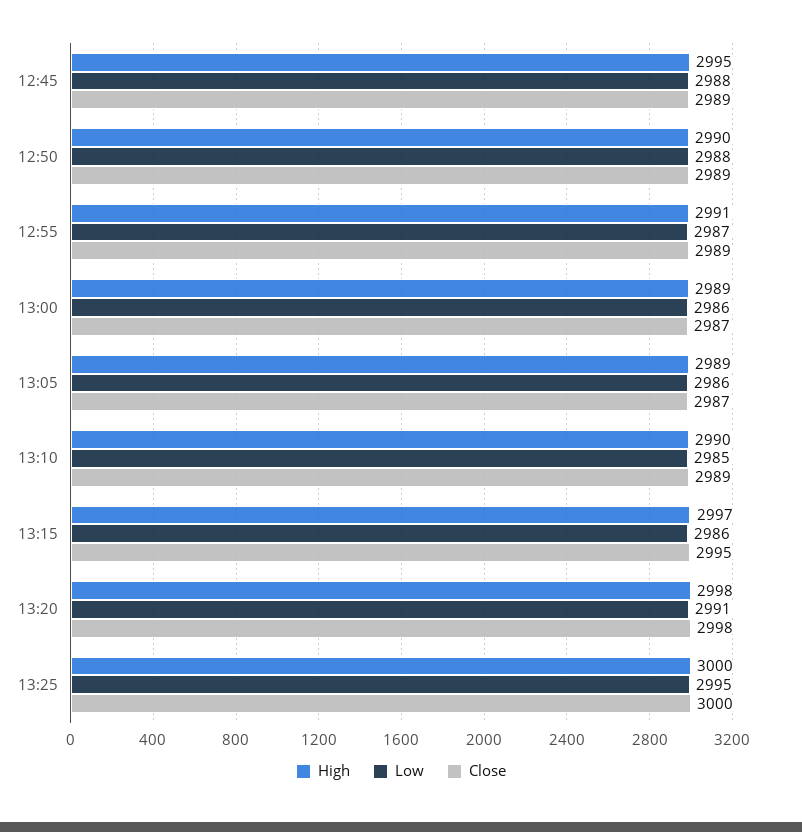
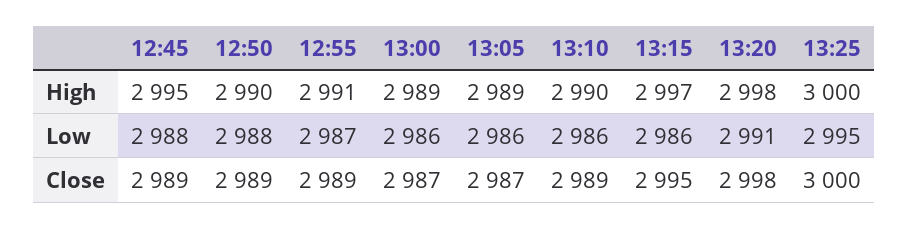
Low, 13:10: 2985 -> 2986

